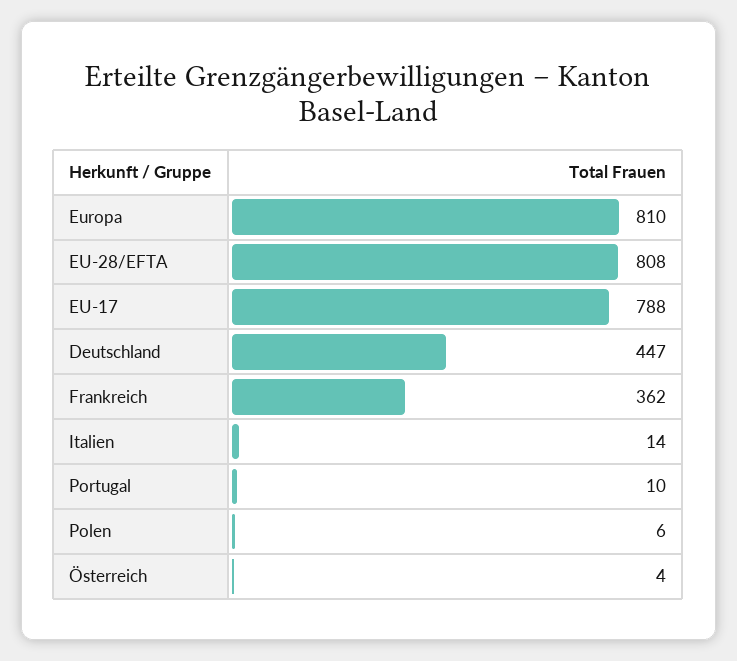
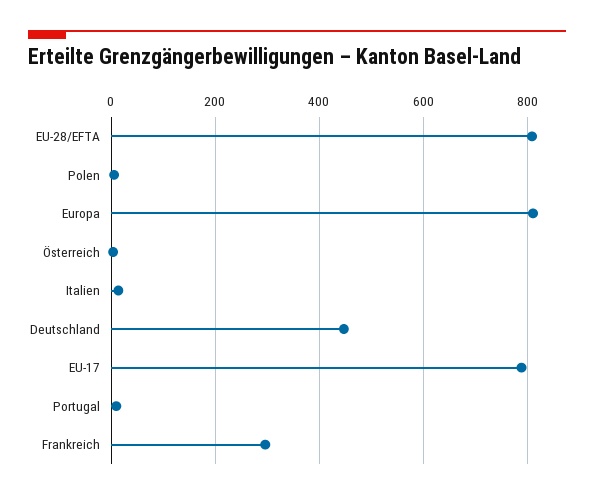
Frankreich: 362 -> 300

